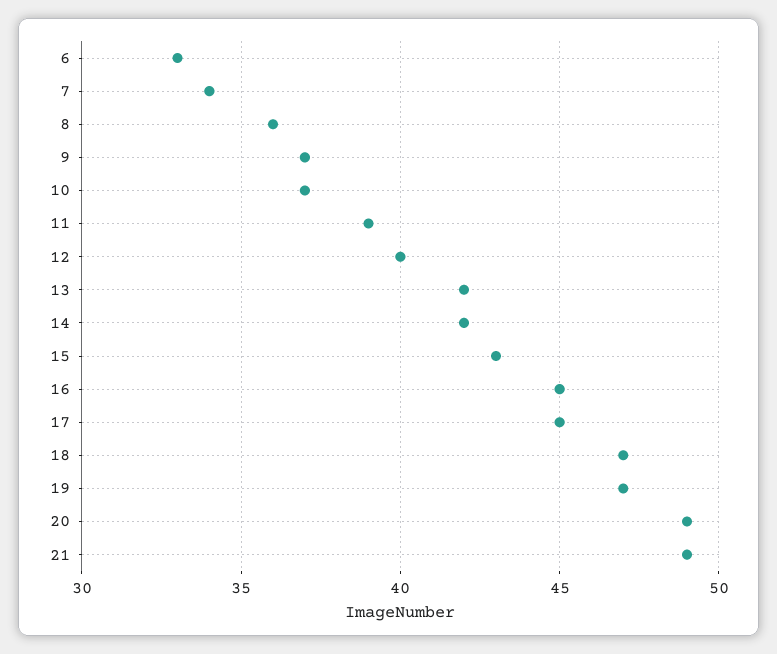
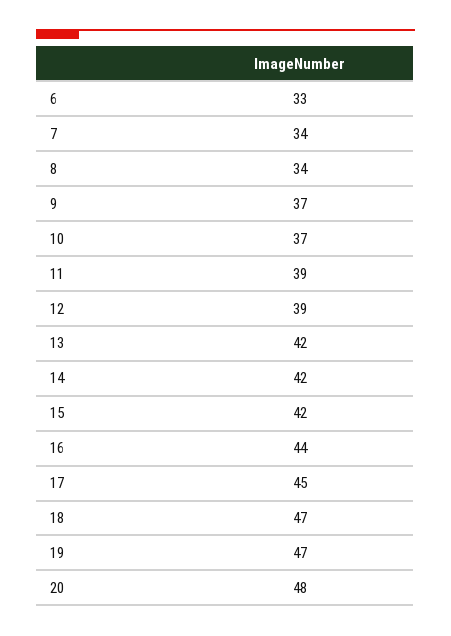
8: 36 -> 34
12: 40 -> 39
15: 43 -> 42
16: 45 -> 44
20: 49 -> 48
21: 49 -> none

